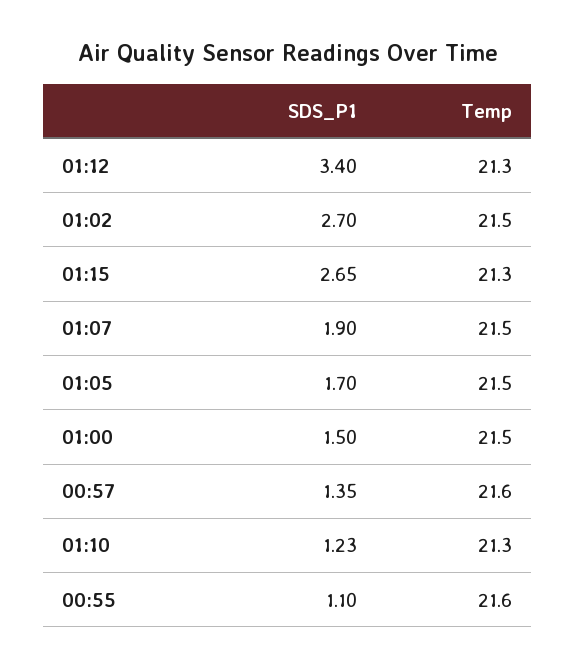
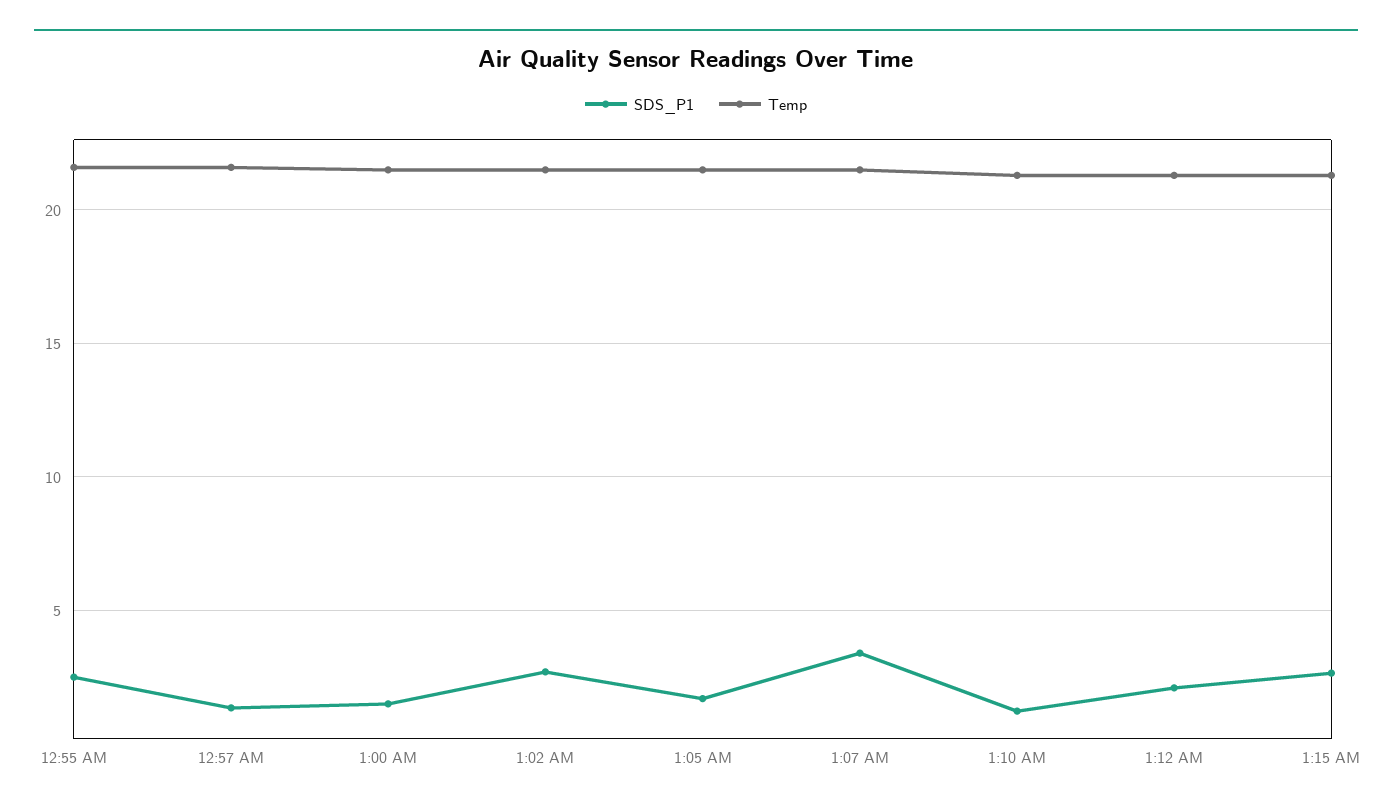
SDS_P1, 01:12: 3.4 -> 2
SDS_P1, 01:07: 1.9 -> 3.5
SDS_P1, 00:55: 1.1 -> 2.5

